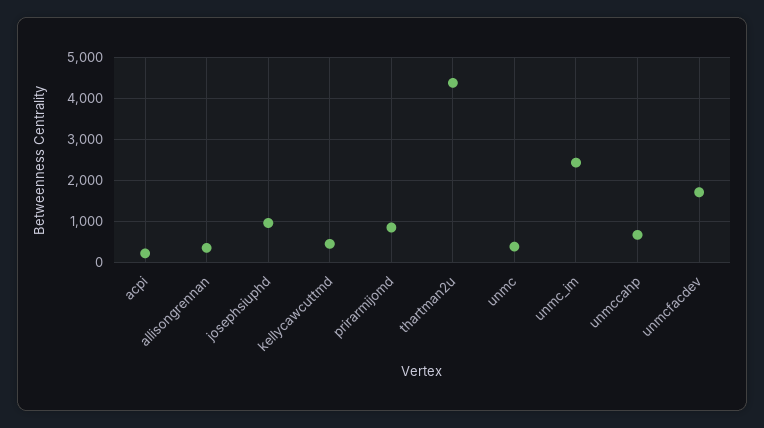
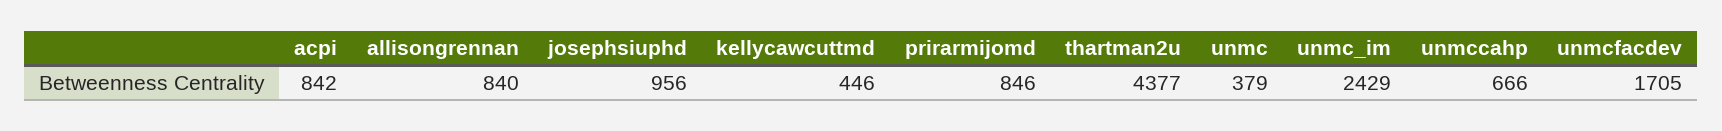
acpi: 200 -> 842
allisongrennan: 400 -> 840

